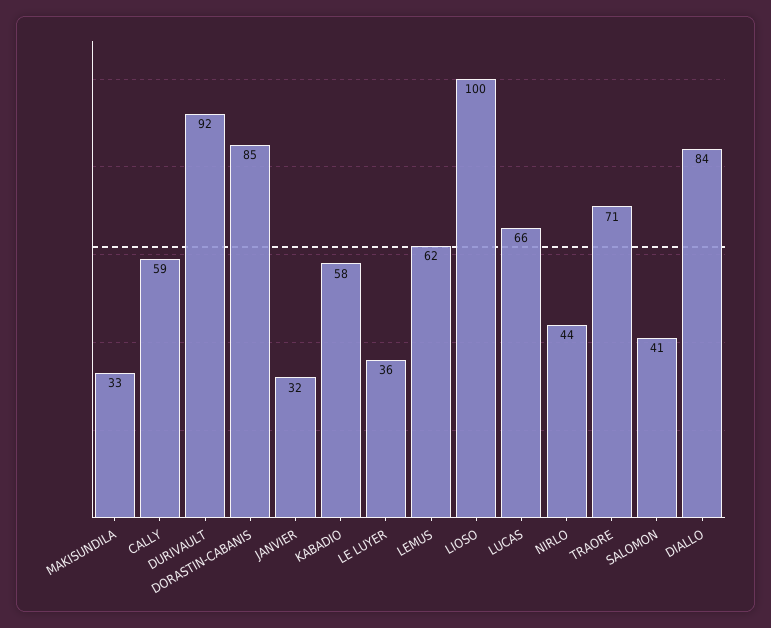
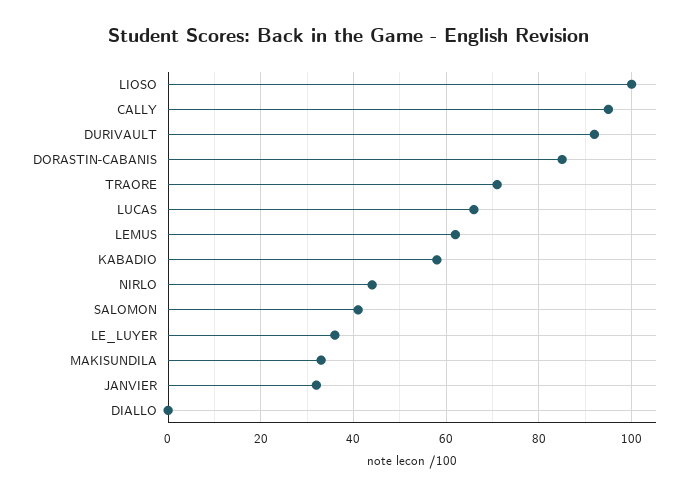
CALLY: 59 -> 95
DIALLO: 84 -> 0

